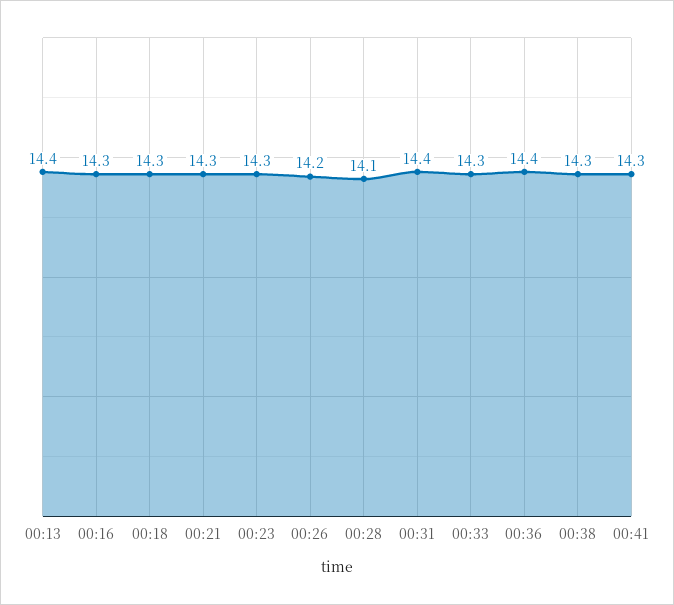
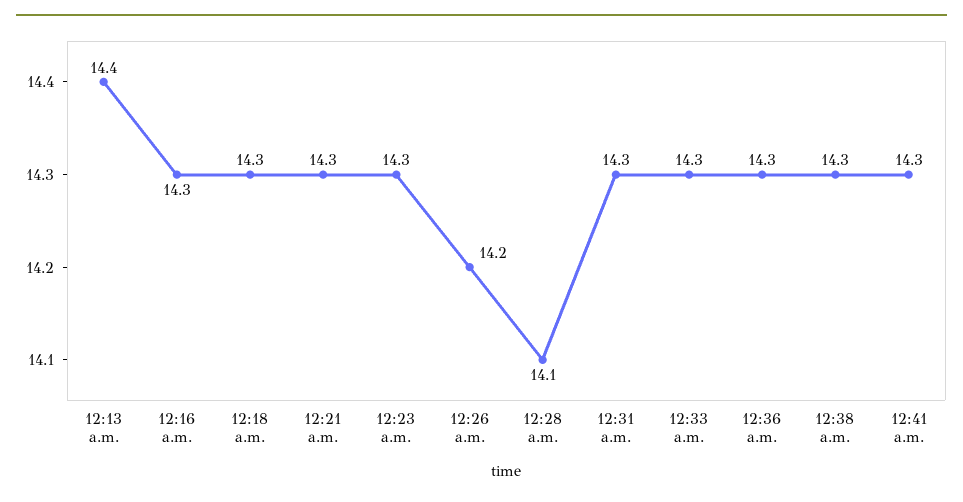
00:31: 14.4 -> 14.3
00:36: 14.4 -> 14.3

